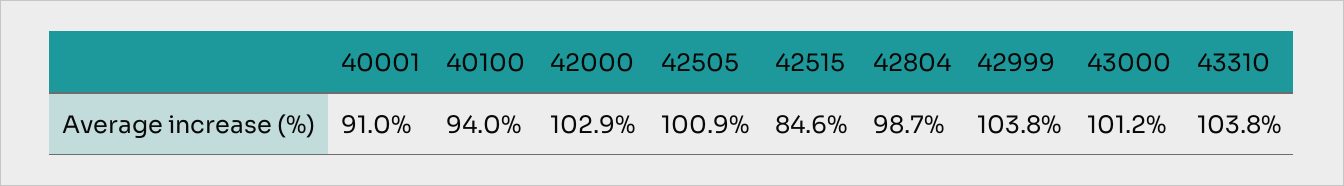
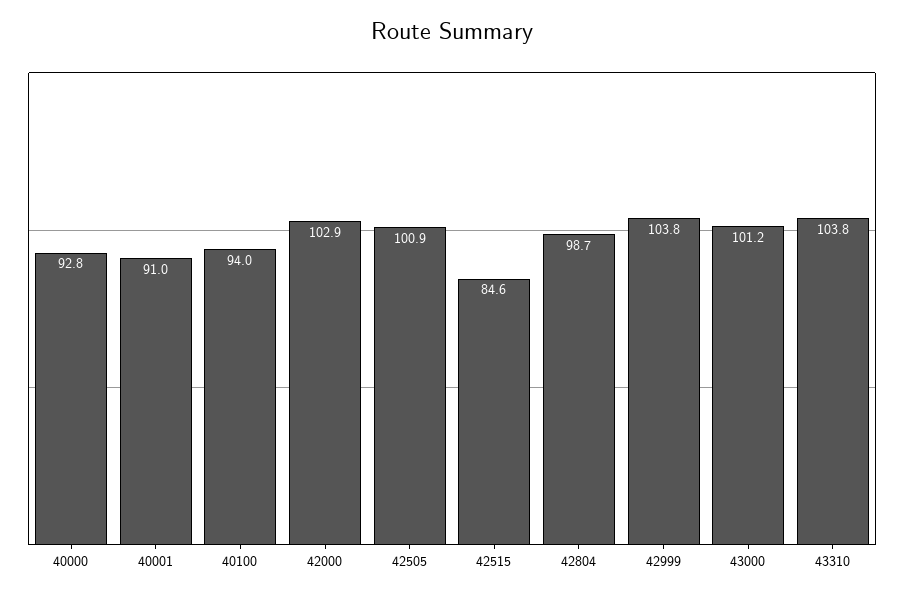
40000: none -> 92.8

